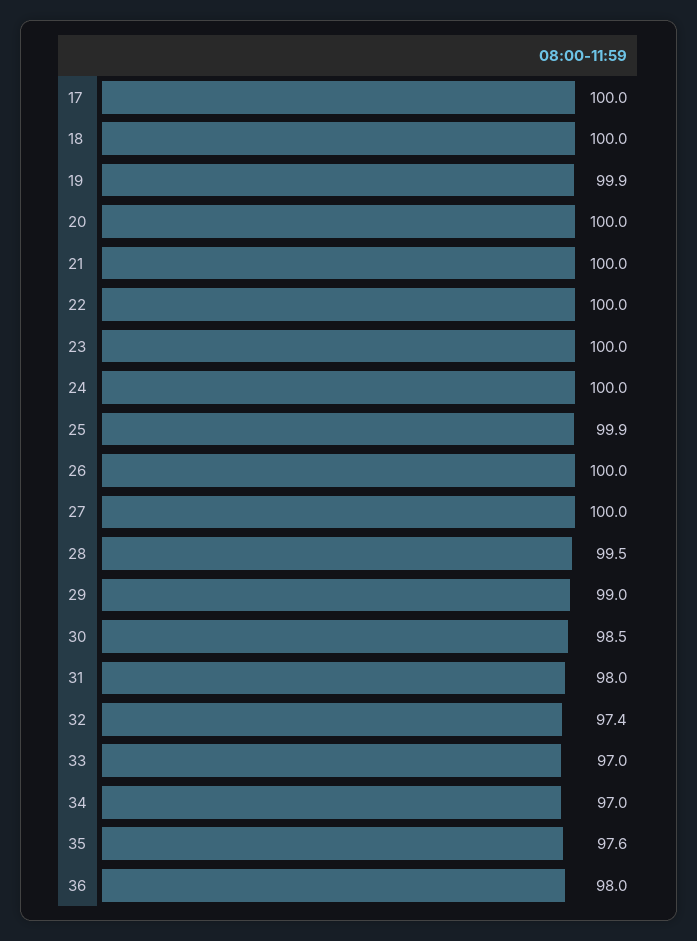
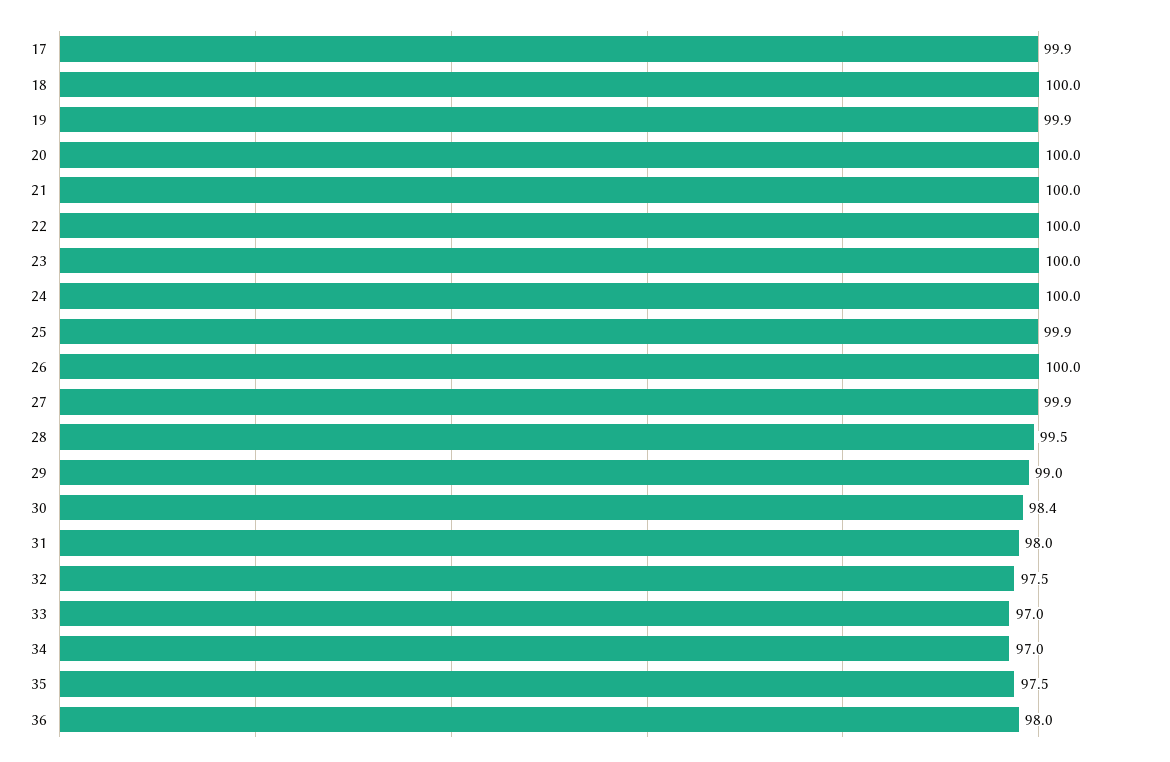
17: 100 -> 99.9
27: 100 -> 99.9
30: 98.5 -> 98.4
32: 97.4 -> 97.5
35: 97.6 -> 97.5

